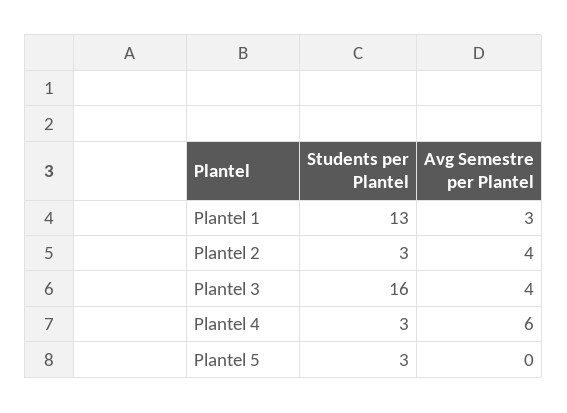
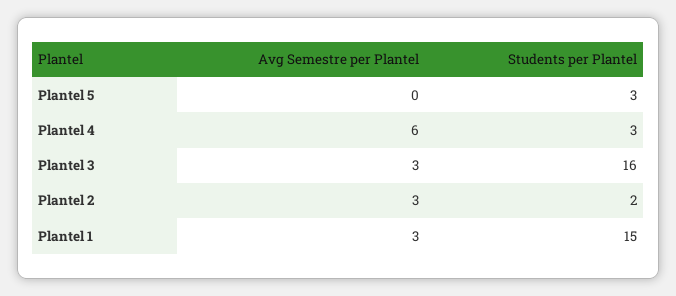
Students per Plantel, Plantel 1: 13 -> 15
Students per Plantel, Plantel 2: 3 -> 2
Avg Semestre per Plantel, Plantel 2: 4 -> 3
Avg Semestre per Plantel, Plantel 3: 4 -> 3

